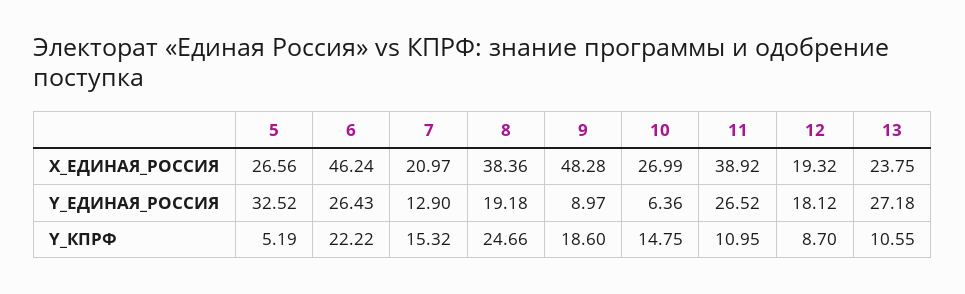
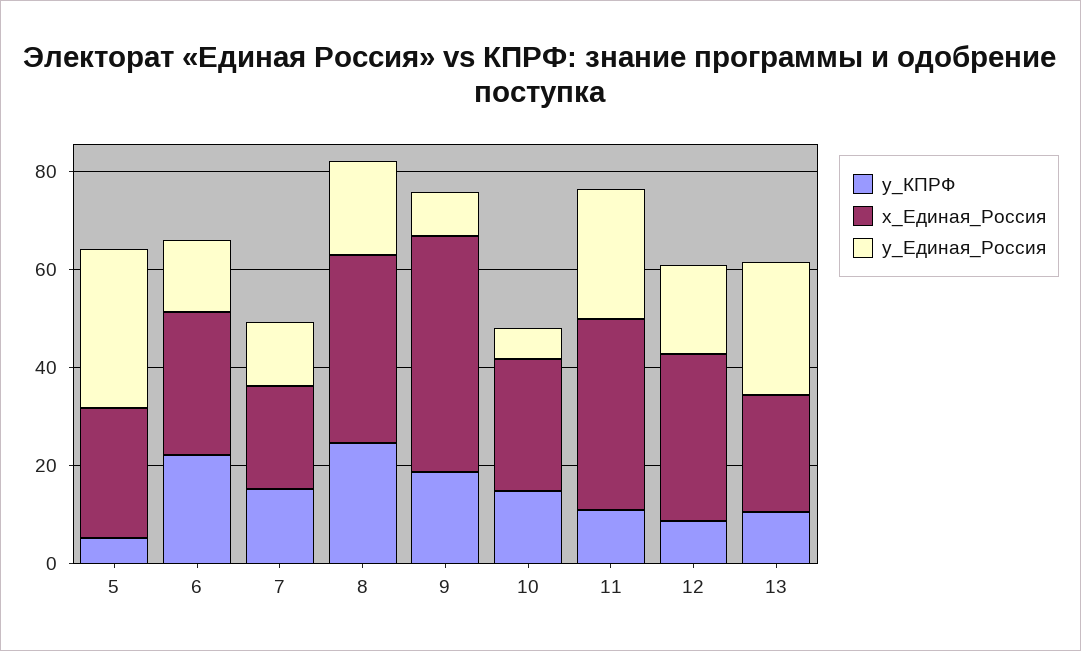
X_ЕДИНАЯ_РОССИЯ, 6: 46.24 -> 30
X_ЕДИНАЯ_РОССИЯ, 12: 19.32 -> 35
Y_ЕДИНАЯ_РОССИЯ, 6: 26.43 -> 15

